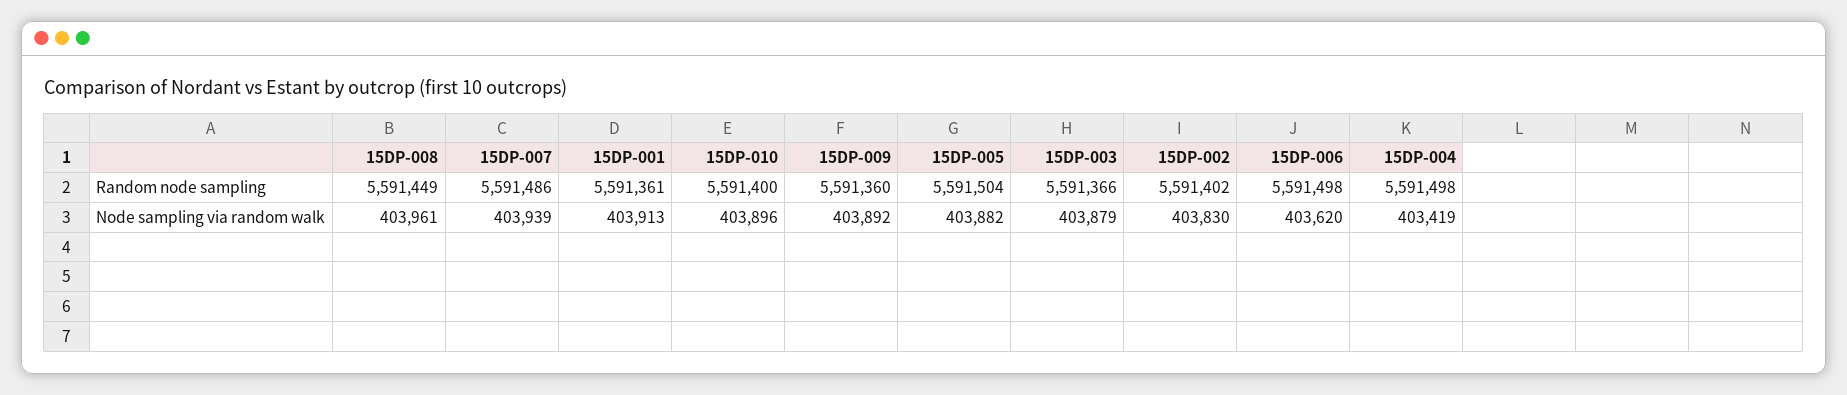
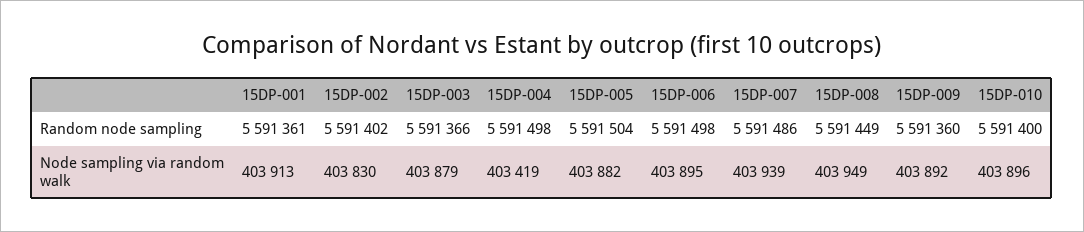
15DP-008, Node sampling via random walk: 403961 -> 403949
15DP-006, Node sampling via random walk: 403620 -> 403895

